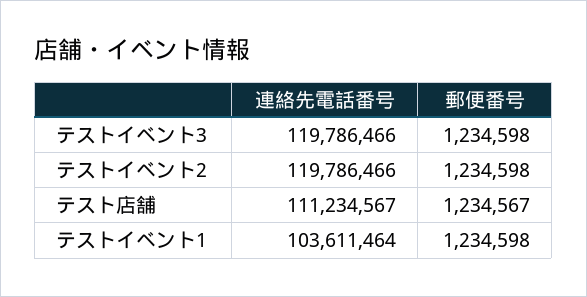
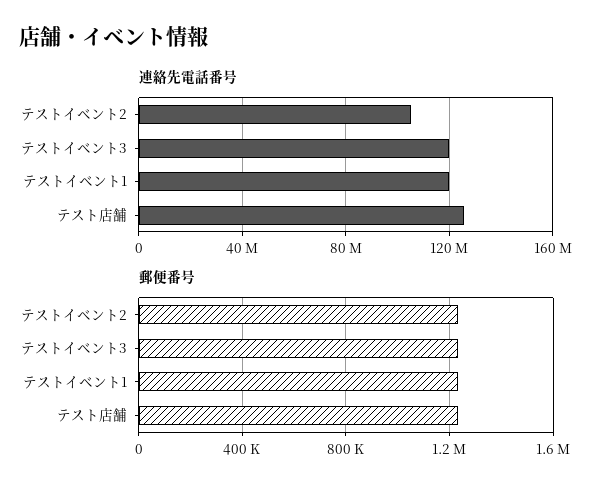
連絡先電話番号, テストイベント2: 119786466 -> 105000000
連絡先電話番号, テスト店舗: 111234567 -> 125000000
連絡先電話番号, テストイベント1: 103611464 -> 120000000

